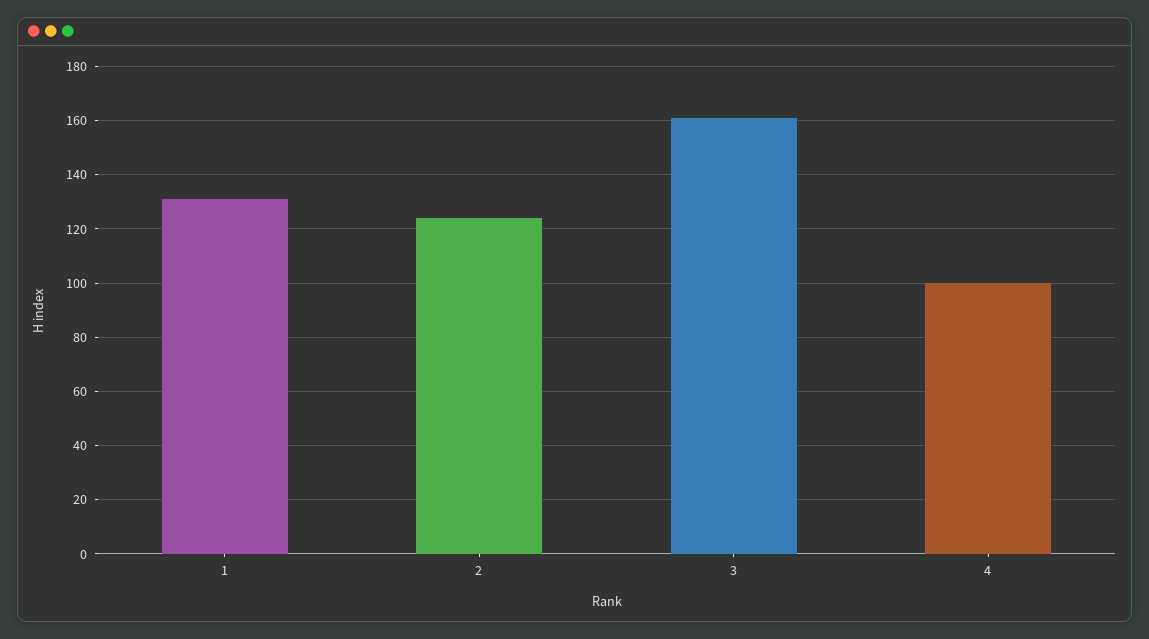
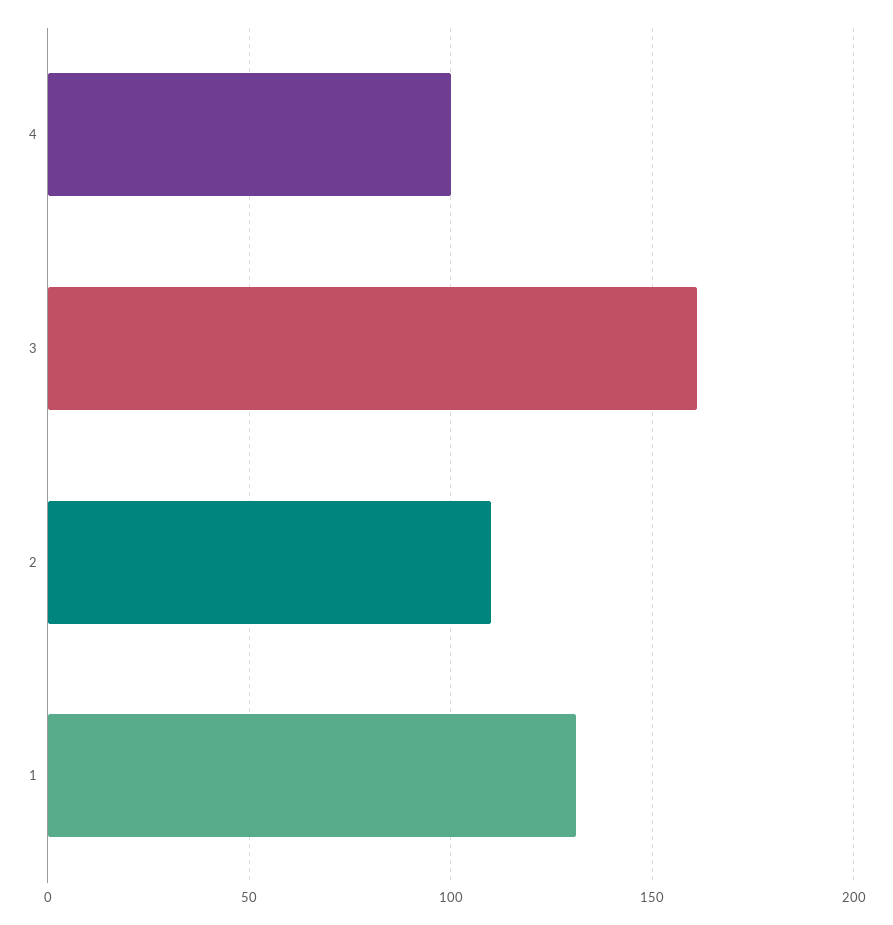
2: 125 -> 110

